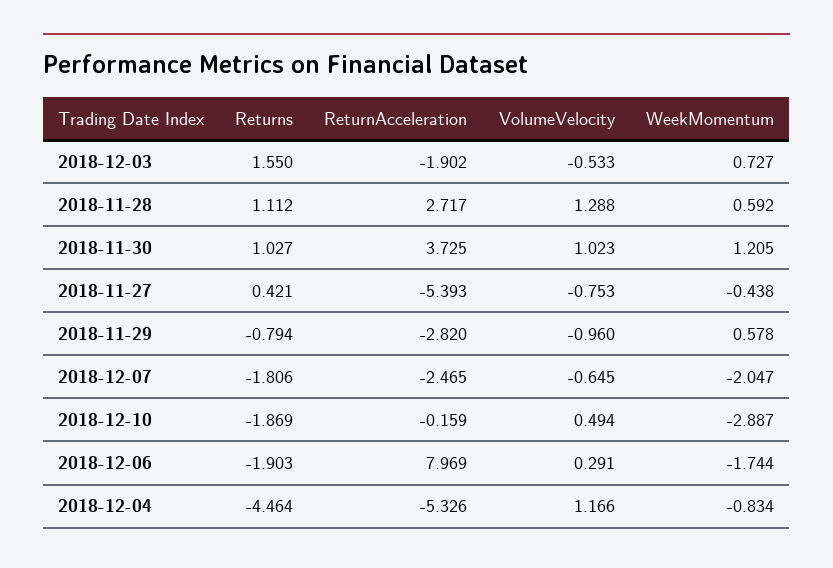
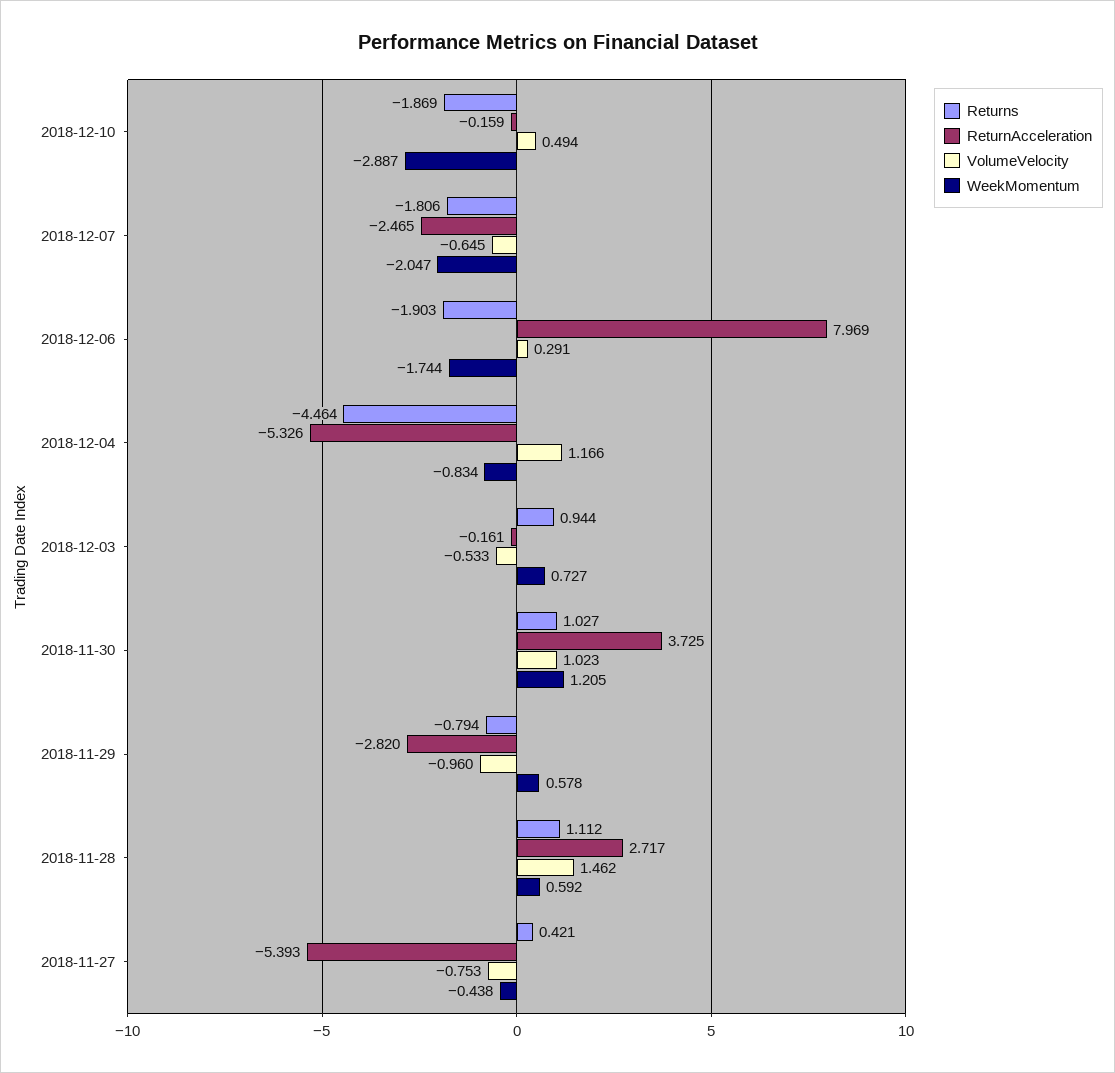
Returns, 2018-12-03: 1.55 -> 0.944
ReturnAcceleration, 2018-12-03: -1.902 -> -0.161
VolumeVelocity, 2018-11-28: 1.288 -> 1.462

